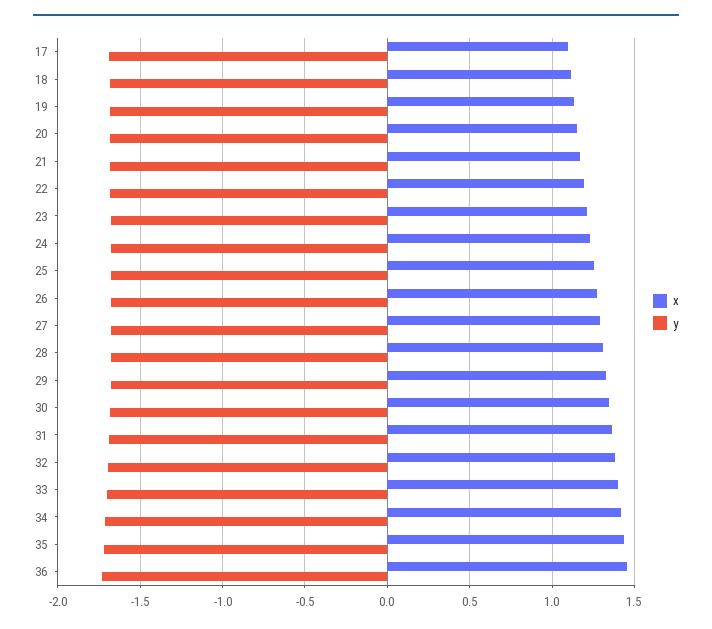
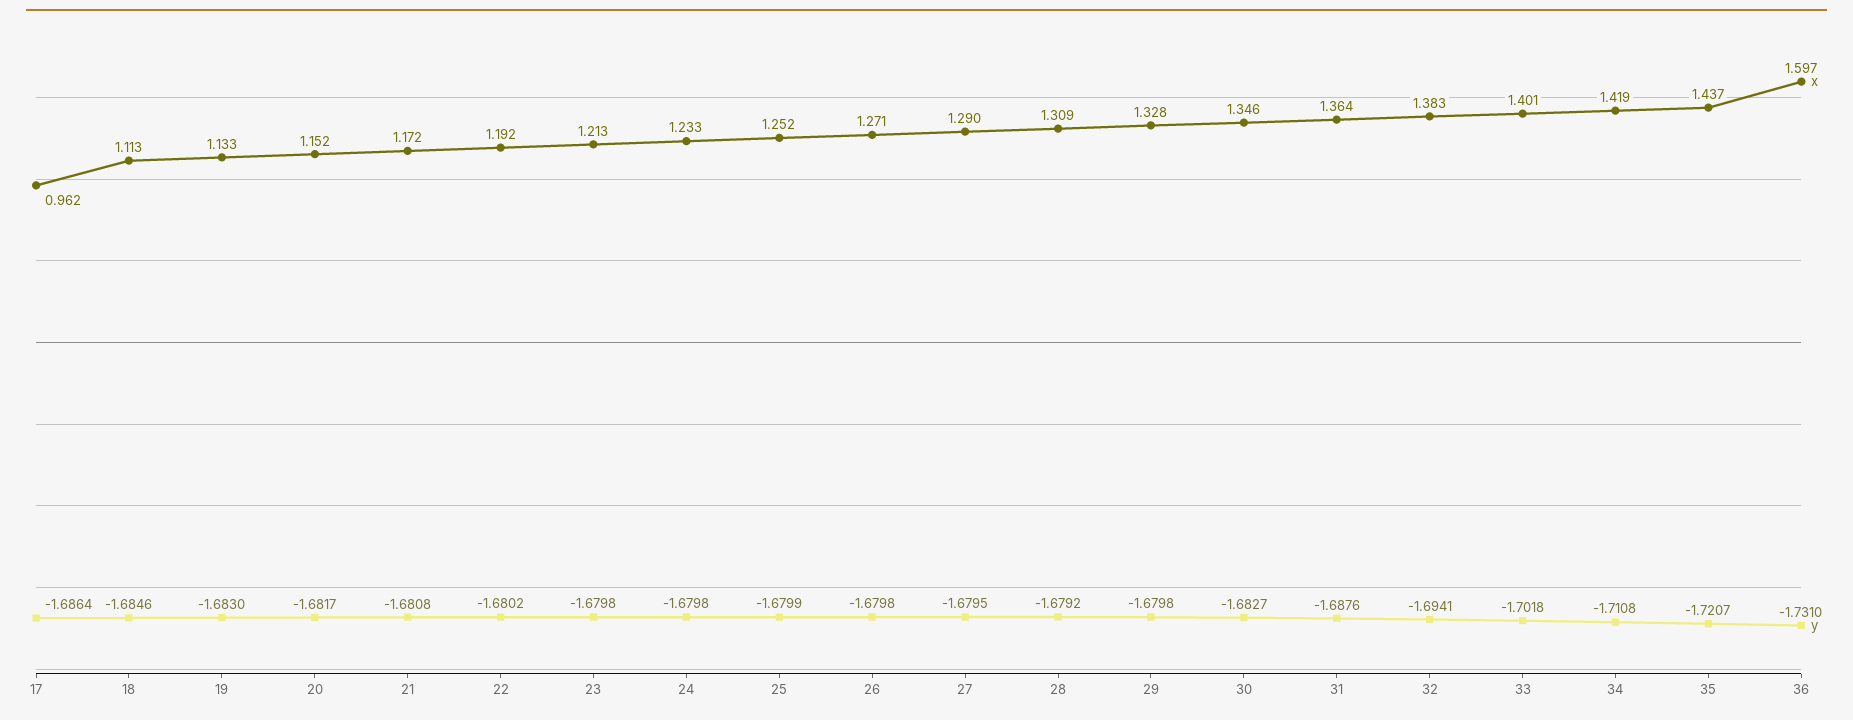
x, 17: 1.1 -> 0.962
x, 36: 1.45 -> 1.597

